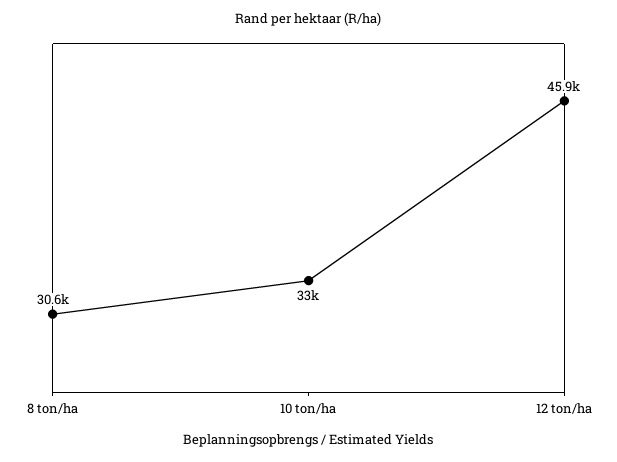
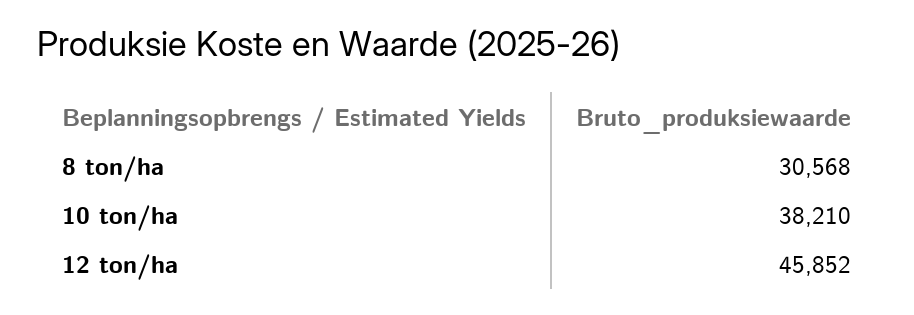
10 ton/ha: 33000 -> 38210

